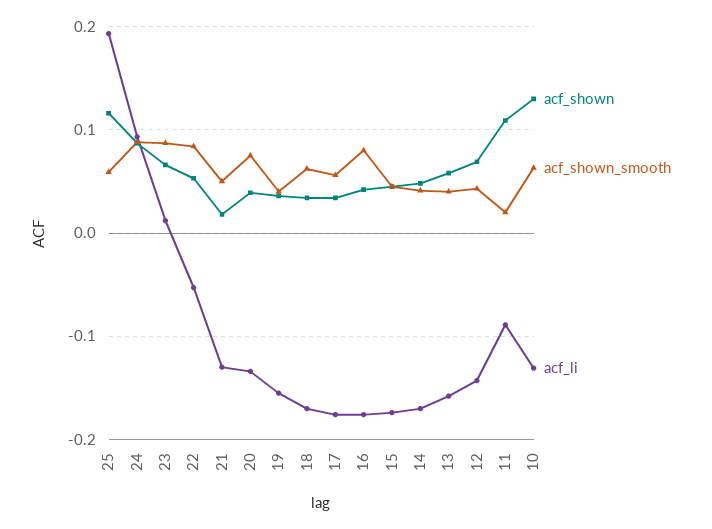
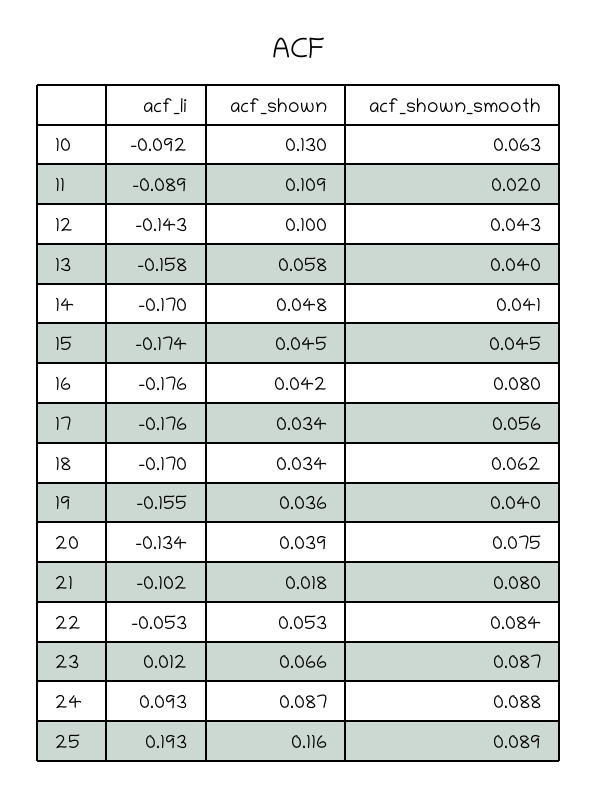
acf_shown_smooth, 25: 0.06 -> 0.089
acf_shown_smooth, 21: 0.05 -> 0.08
acf_li, 21: -0.13 -> -0.102
acf_shown, 12: 0.07 -> 0.1
acf_li, 10: -0.13 -> -0.092

